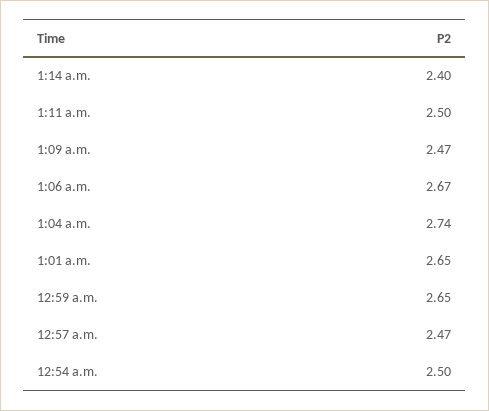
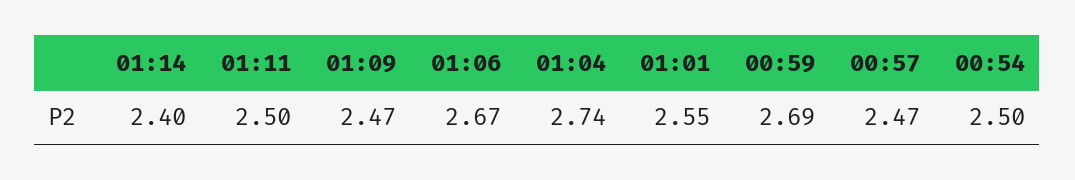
1:01 a.m.: 2.65 -> 2.55
12:59 a.m.: 2.65 -> 2.69

